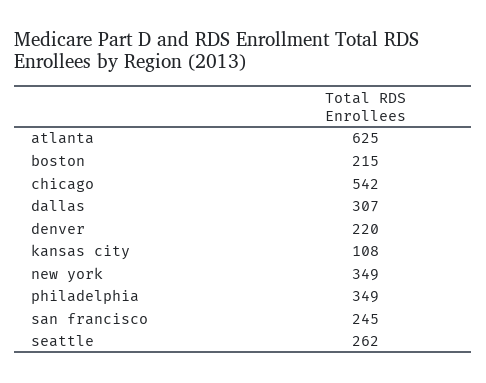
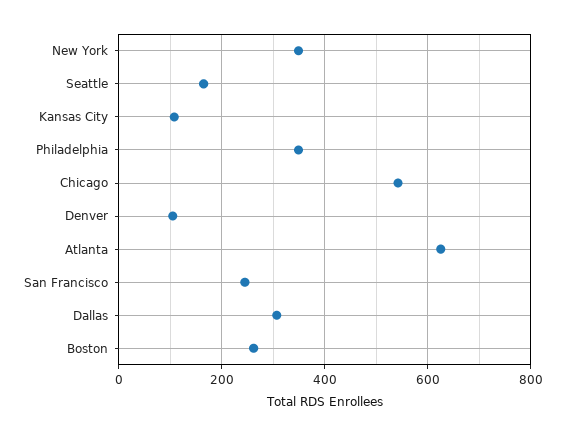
boston: 215 -> 260
denver: 220 -> 100
seattle: 262 -> 160

